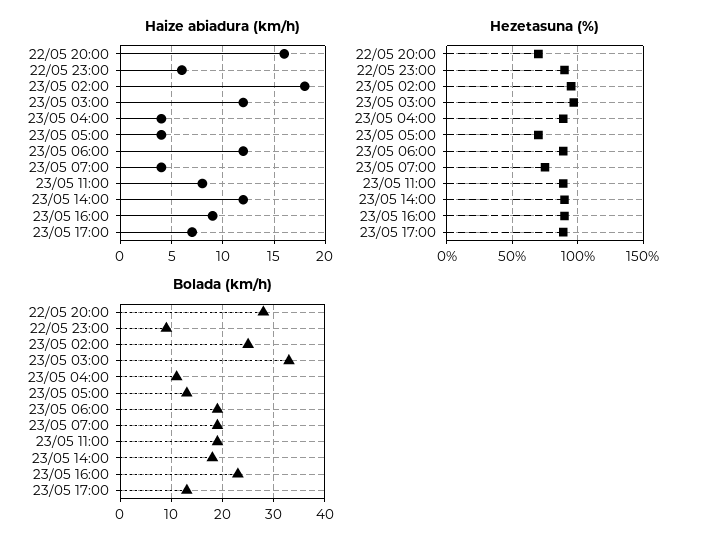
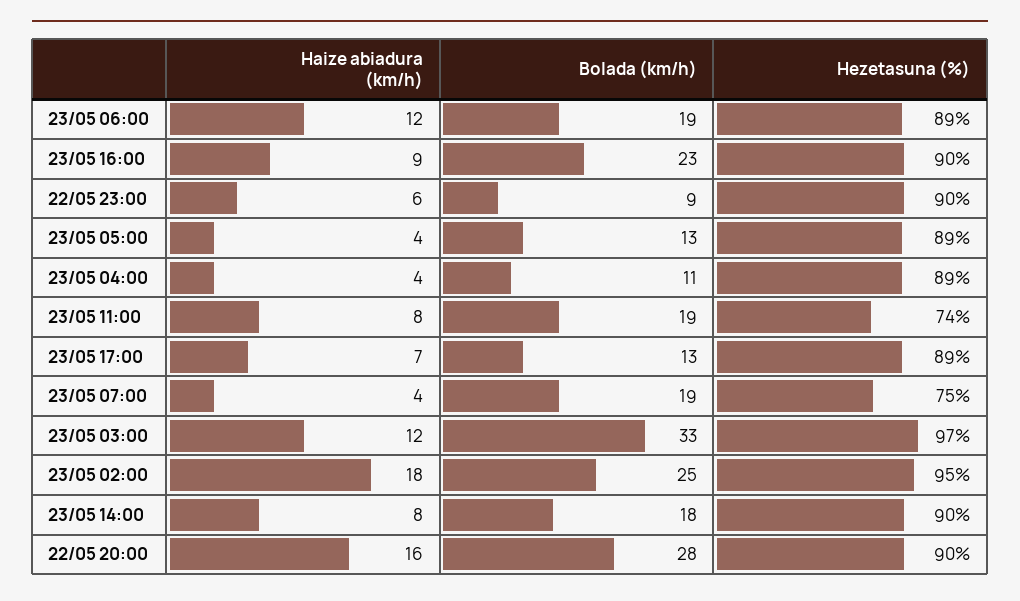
Haize abiadura (km/h), 23/05 14:00: 12 -> 8
Hezetasuna (%), 22/05 20:00: 70 -> 90
Hezetasuna (%), 23/05 05:00: 70 -> 89
Hezetasuna (%), 23/05 11:00: 90 -> 74

